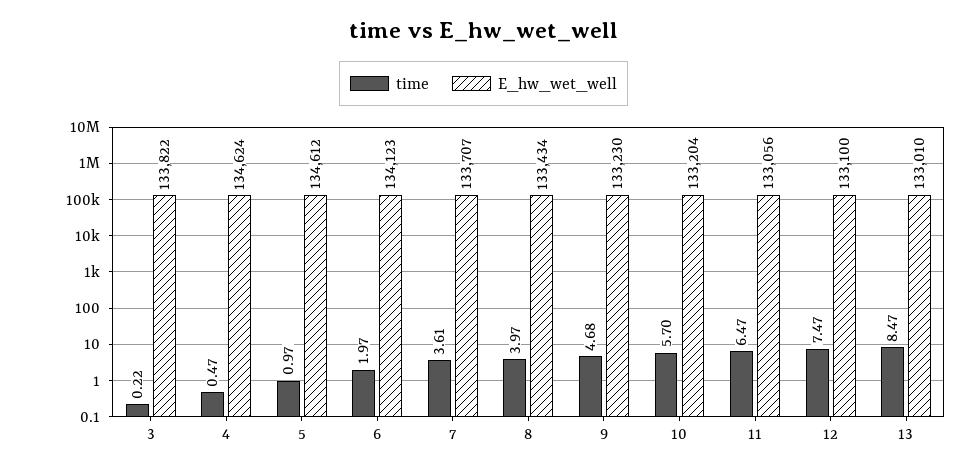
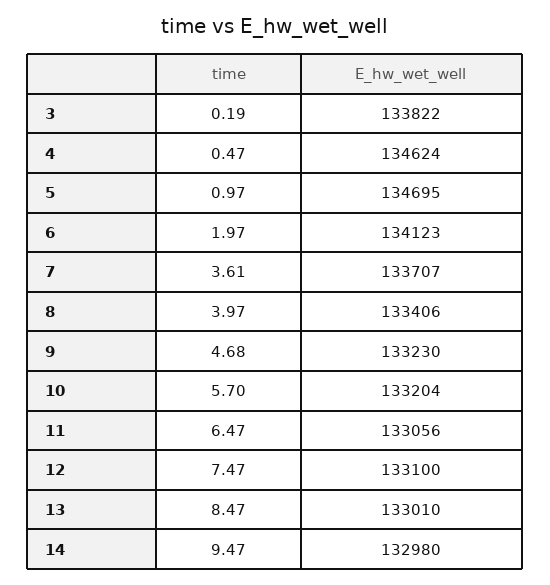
time, 3: 0.22 -> 0.19
E_hw_wet_well, 5: 134612 -> 134695
E_hw_wet_well, 8: 133434 -> 133406
time, 14: none -> 9.47
E_hw_wet_well, 14: none -> 132980

